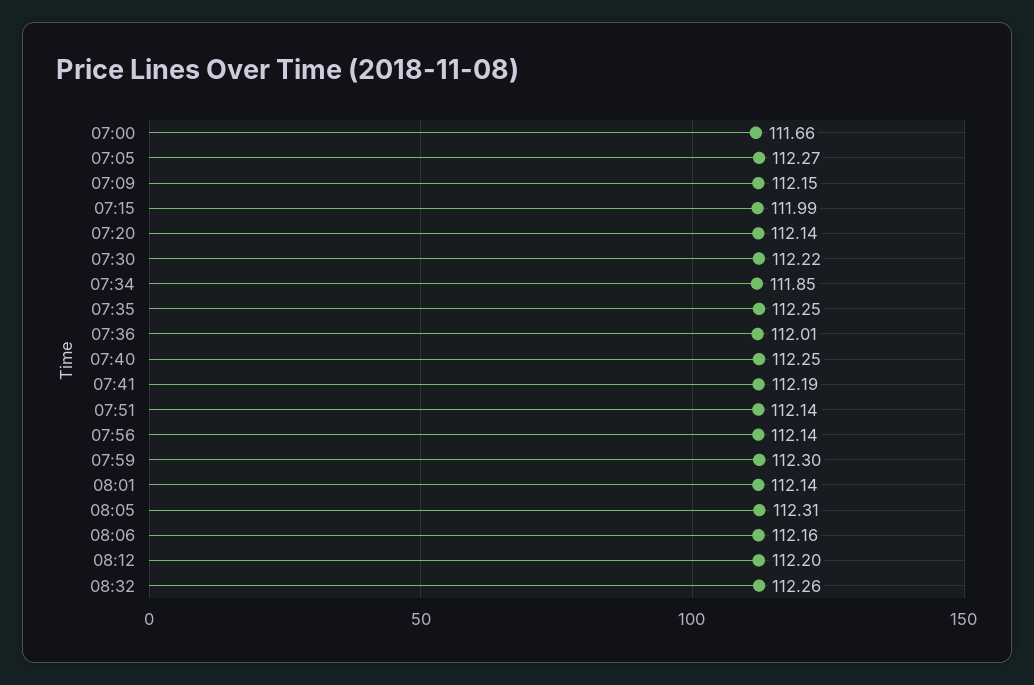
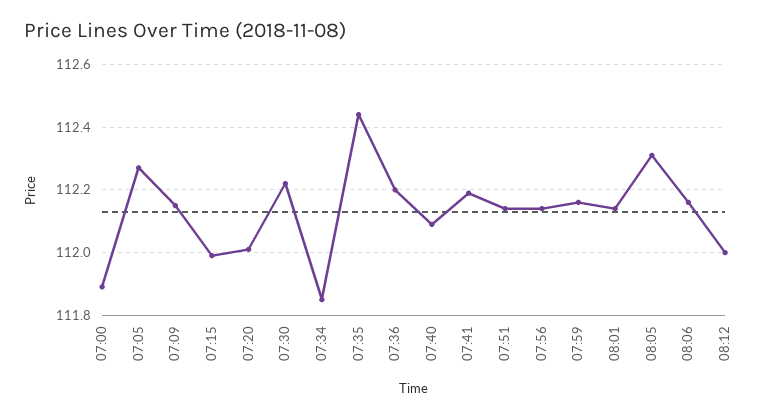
07:00: 111.66 -> 111.9
07:20: 112.14 -> 112
07:35: 112.25 -> 112.45
07:36: 112.01 -> 112.2
07:40: 112.25 -> 112.1
07:59: 112.3 -> 112.15
08:12: 112.2 -> 112
08:32: 112.26 -> none

